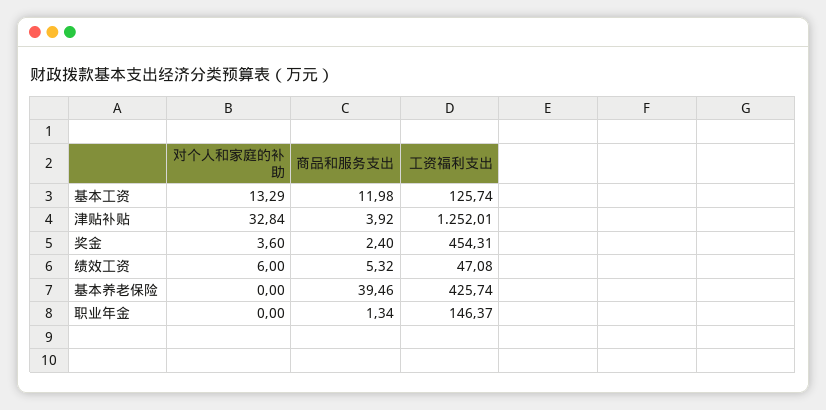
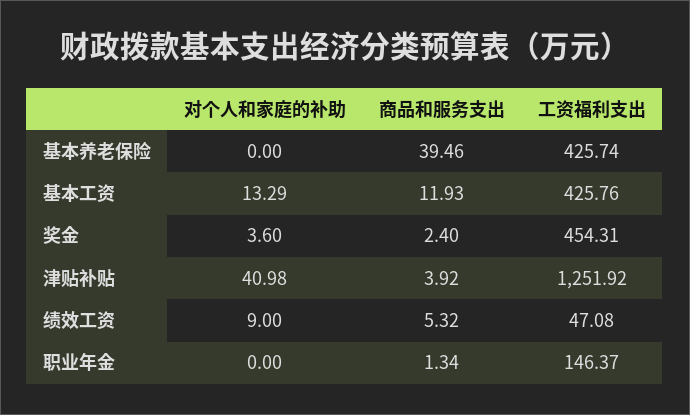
商品和服务支出, 基本工资: 11.98 -> 11.93
工资福利支出, 基本工资: 125.74 -> 425.76
对个人和家庭的补助, 津贴补贴: 32.84 -> 40.98
工资福利支出, 津贴补贴: 1252.01 -> 1251.92
对个人和家庭的补助, 绩效工资: 6 -> 9

